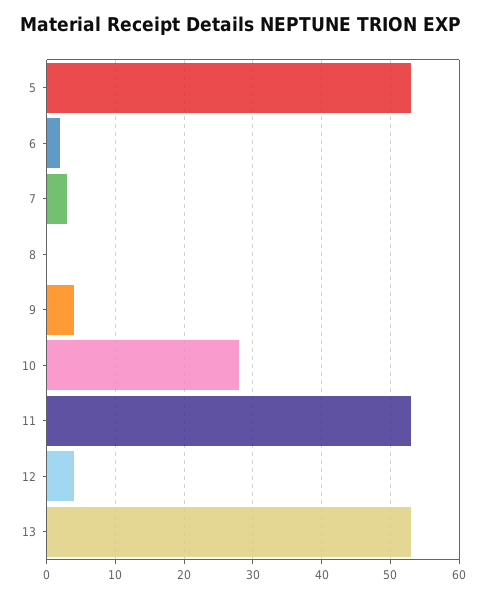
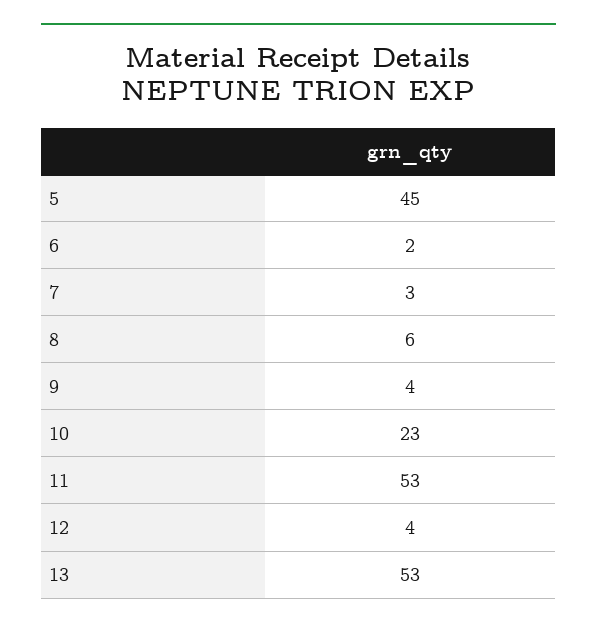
5: 53 -> 45
8: 0 -> 6
10: 28 -> 23

